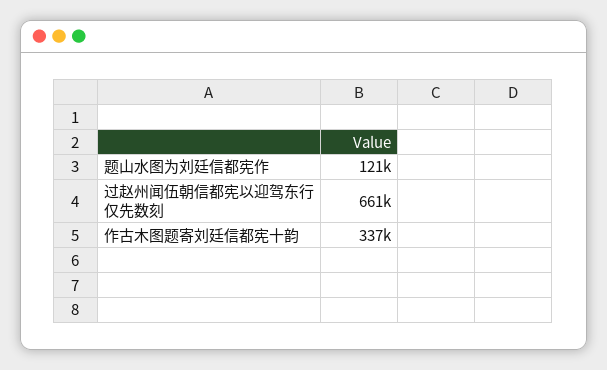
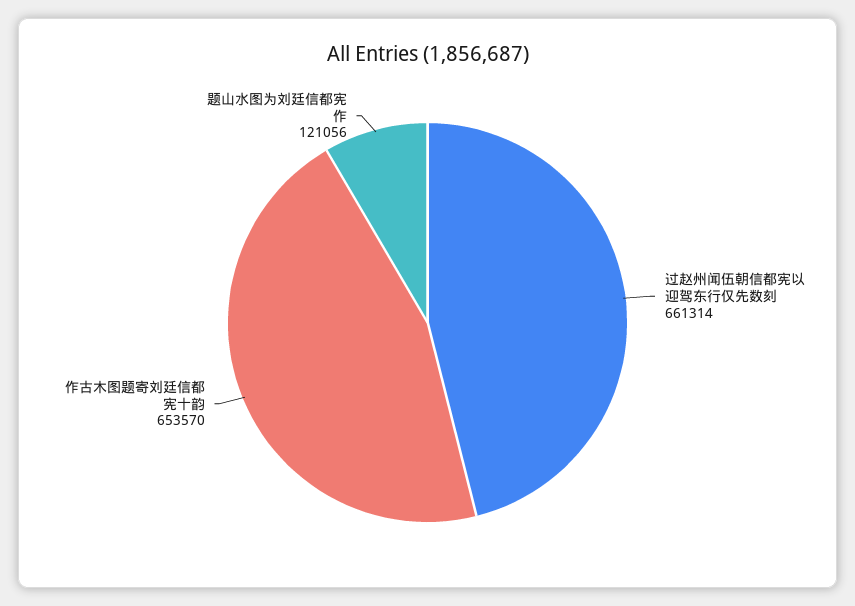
作古木图题寄刘廷信都宪十韵: 337000 -> 653570

